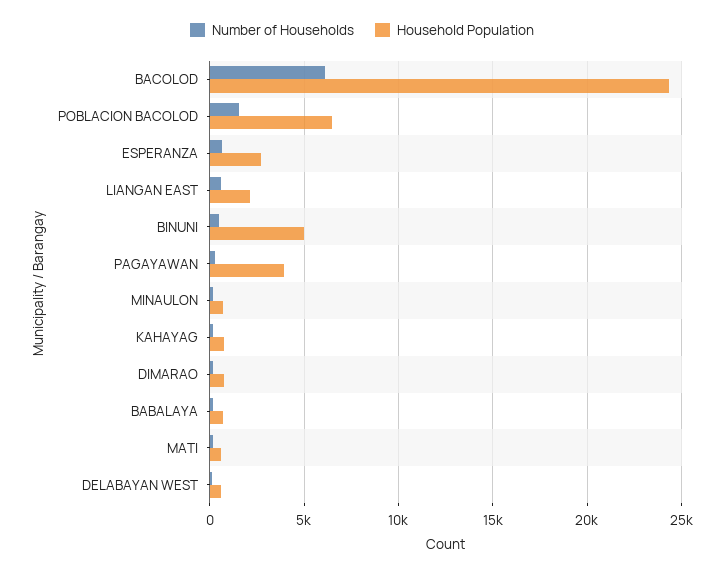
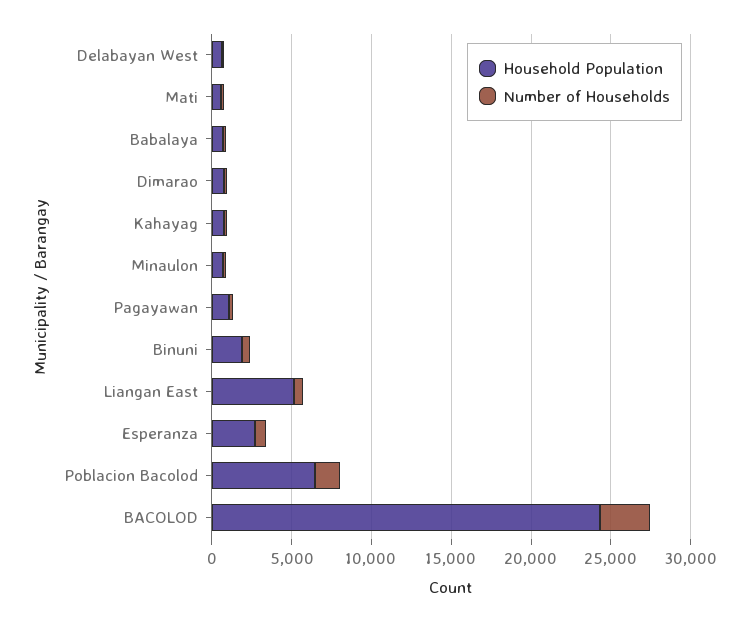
Number of Households, BACOLOD: 6000 -> 3000
Household Population, LIANGAN EAST: 2000 -> 5000
Household Population, BINUNI: 5000 -> 2000
Household Population, PAGAYAWAN: 4000 -> 1000

